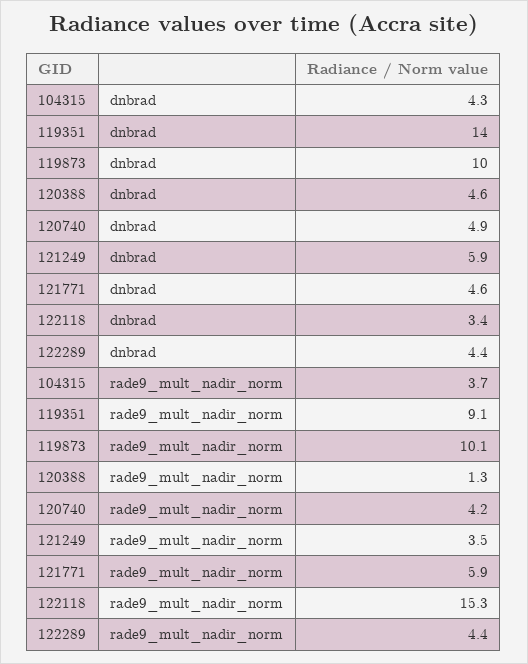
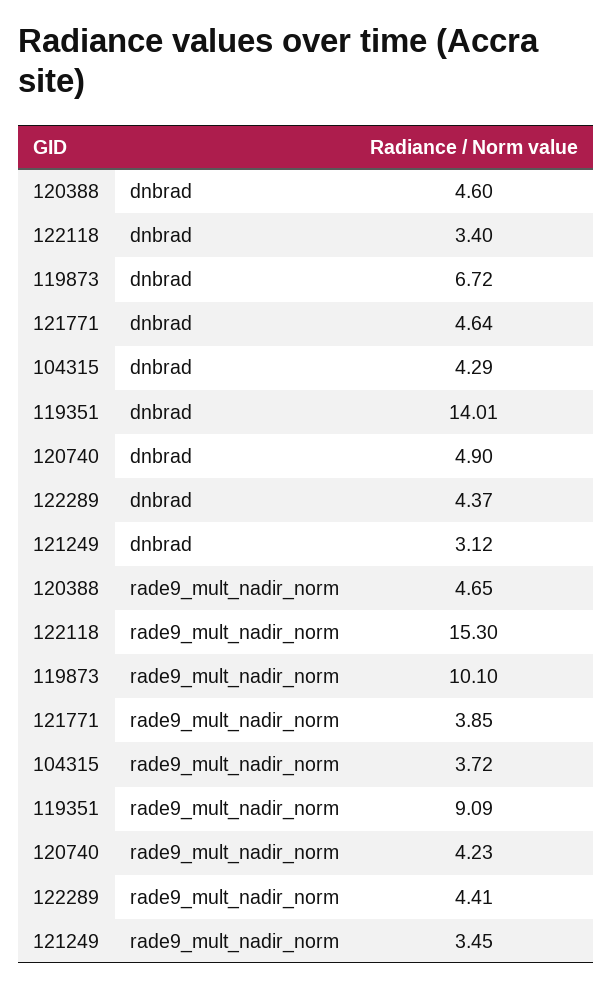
119873, dnbrad: 10 -> 6.72
121249, dnbrad: 5.9 -> 3.12
120388, rade9_mult_nadir_norm: 1.3 -> 4.65
121771, rade9_mult_nadir_norm: 5.9 -> 3.85

